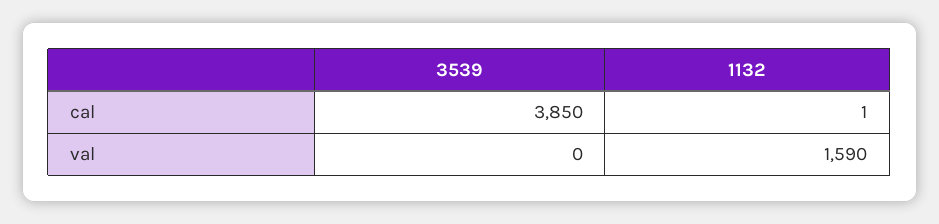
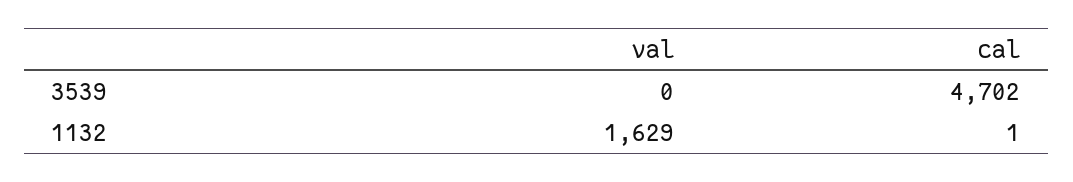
3539, cal: 3850 -> 4702
1132, val: 1590 -> 1629

